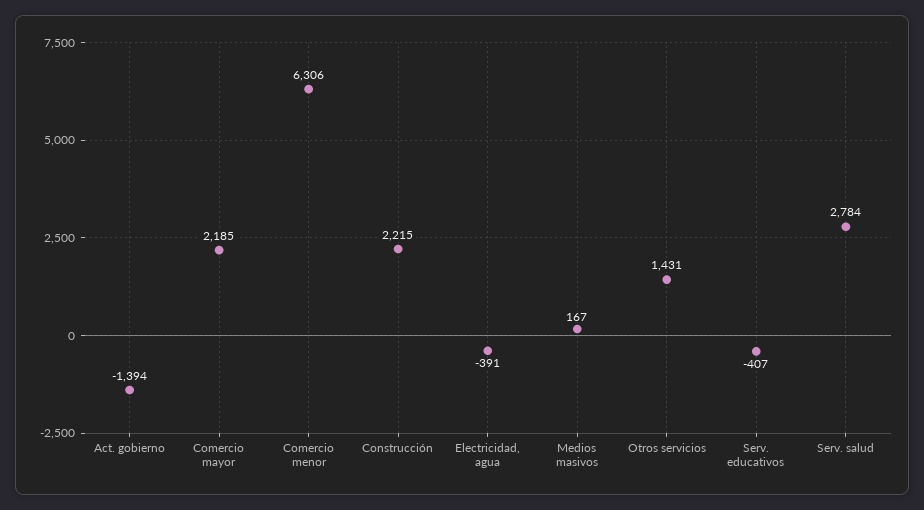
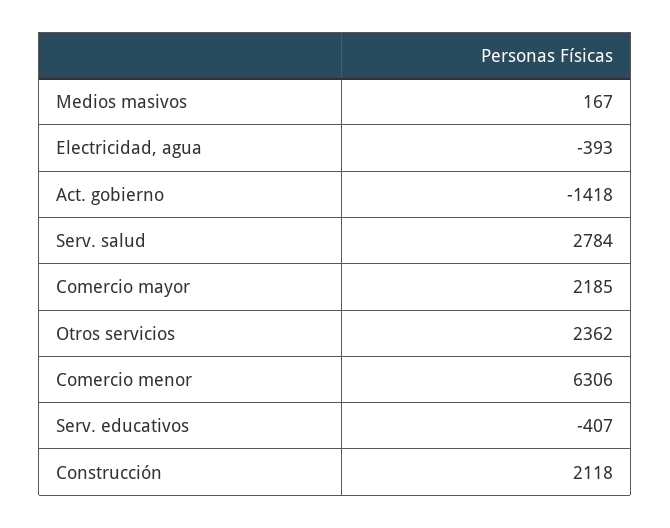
Act. gobierno: -1394 -> -1418
Construcción: 2215 -> 2118
Electricidad, agua: -391 -> -393
Otros servicios: 1431 -> 2362

